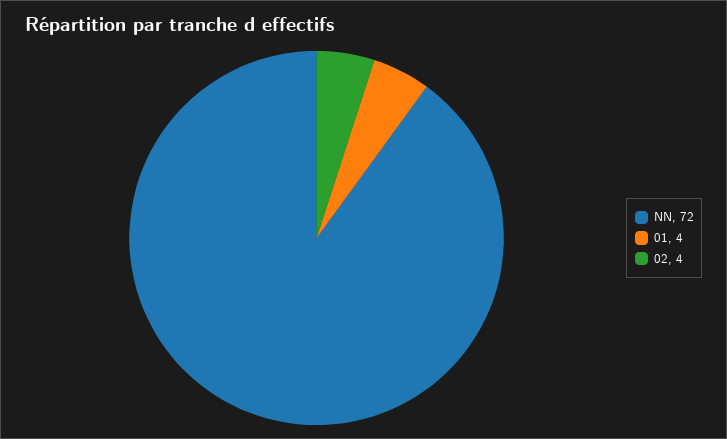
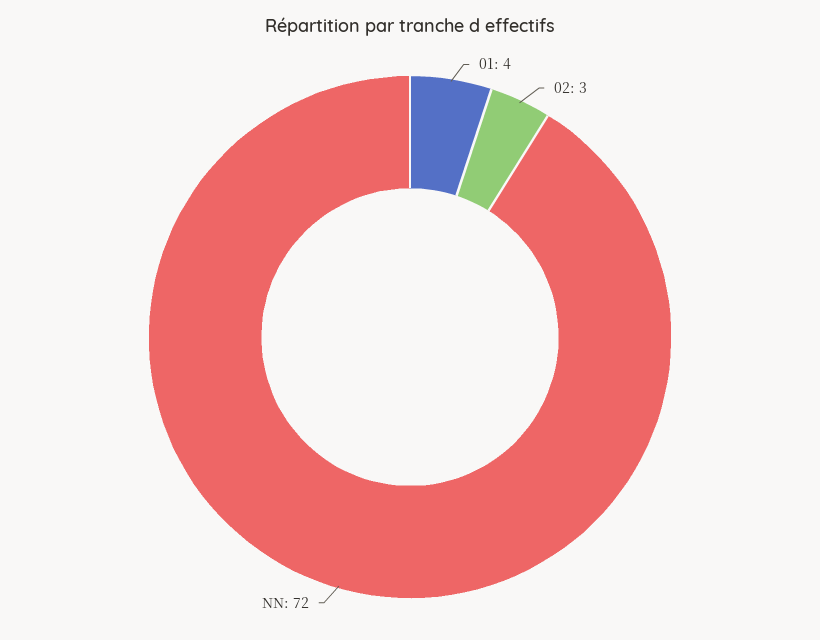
02: 4 -> 3

